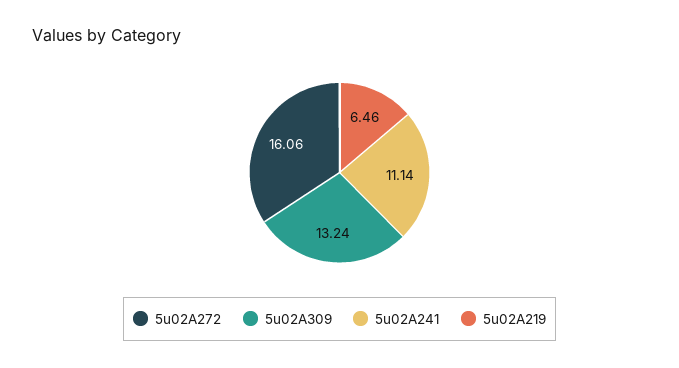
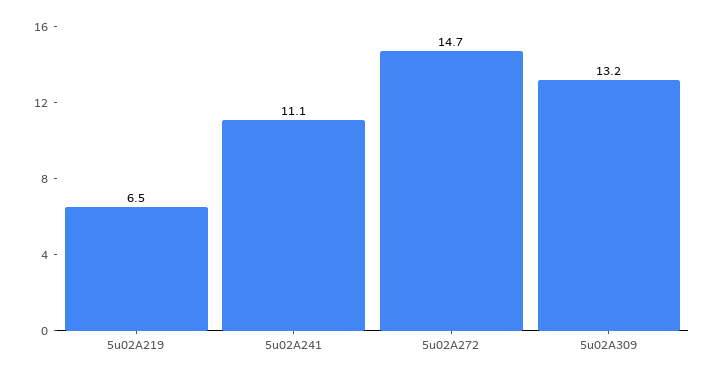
5u02A272: 16.06 -> 14.7

